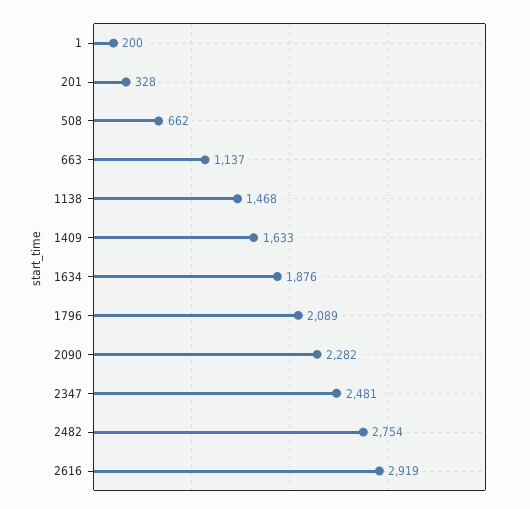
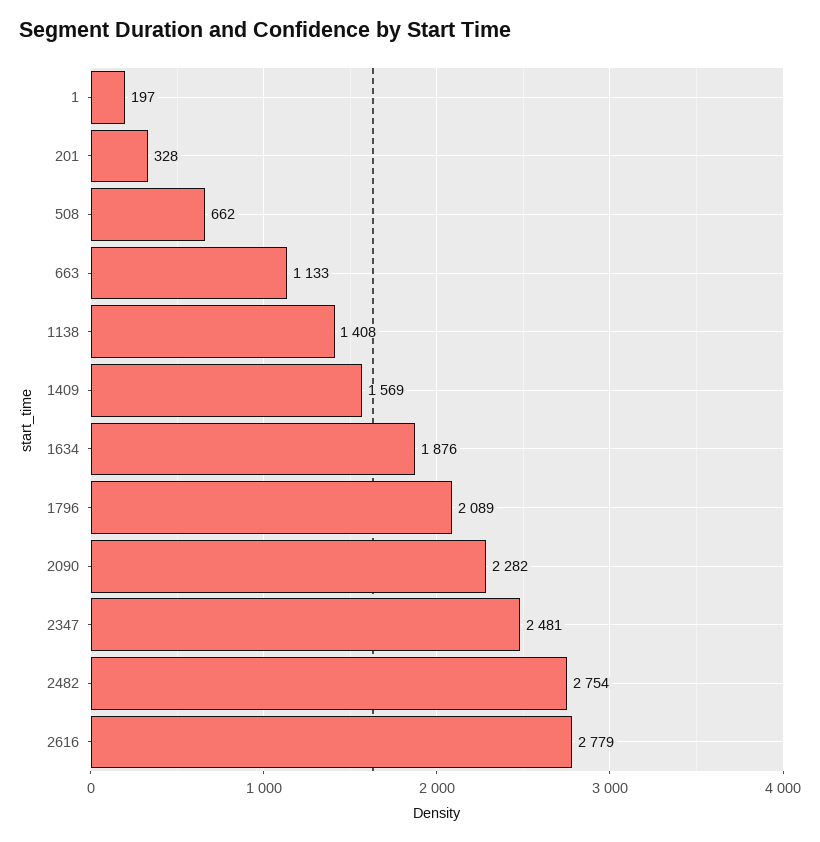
1: 200 -> 197
663: 1137 -> 1133
1138: 1468 -> 1408
1409: 1633 -> 1569
2616: 2919 -> 2779

